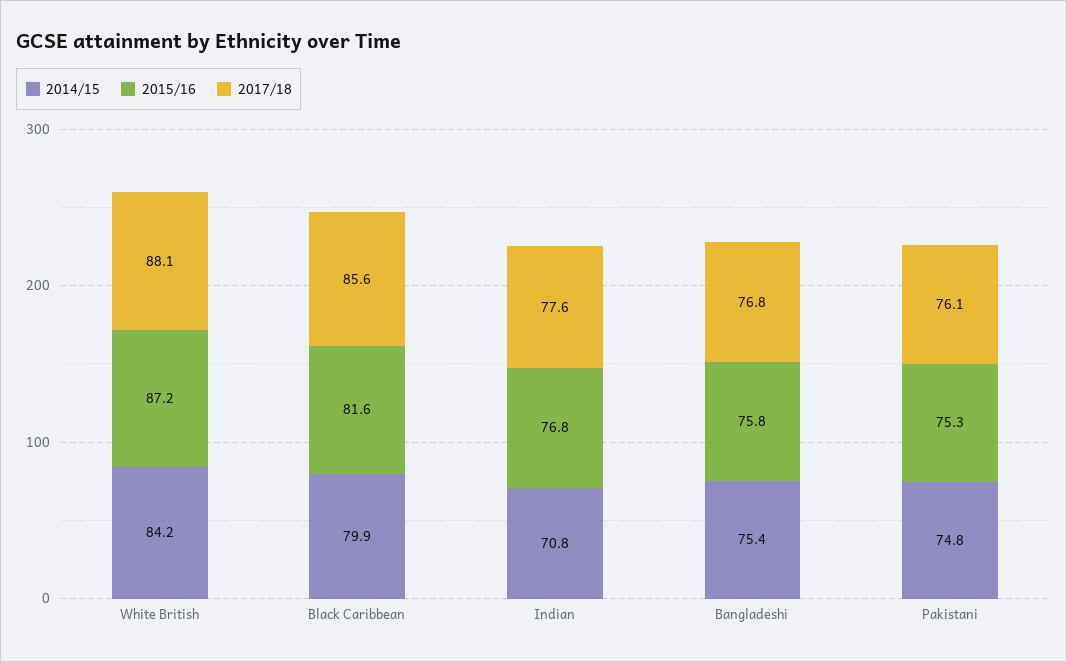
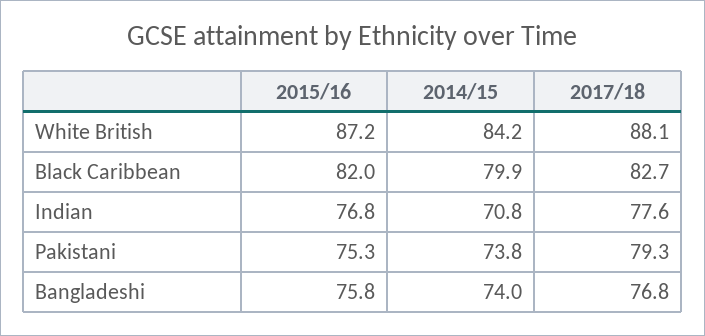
2015/16, Black Caribbean: 81.6 -> 82
2017/18, Black Caribbean: 85.6 -> 82.7
2014/15, Bangladeshi: 75.4 -> 74
2014/15, Pakistani: 74.8 -> 73.8
2017/18, Pakistani: 76.1 -> 79.3

